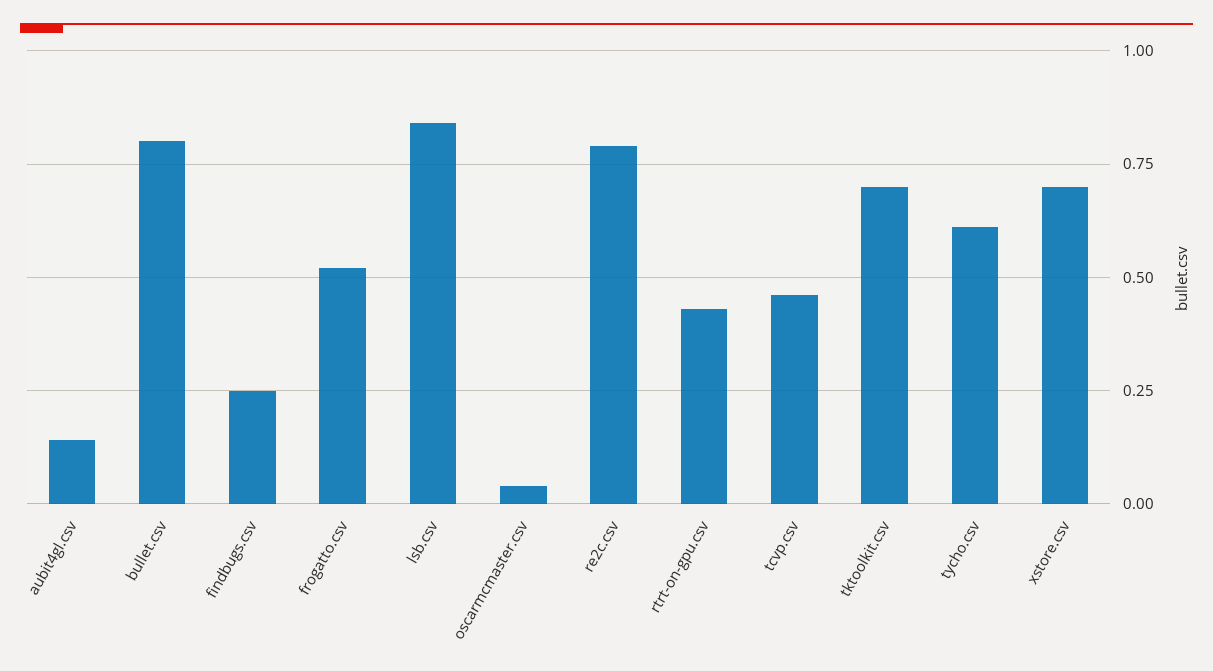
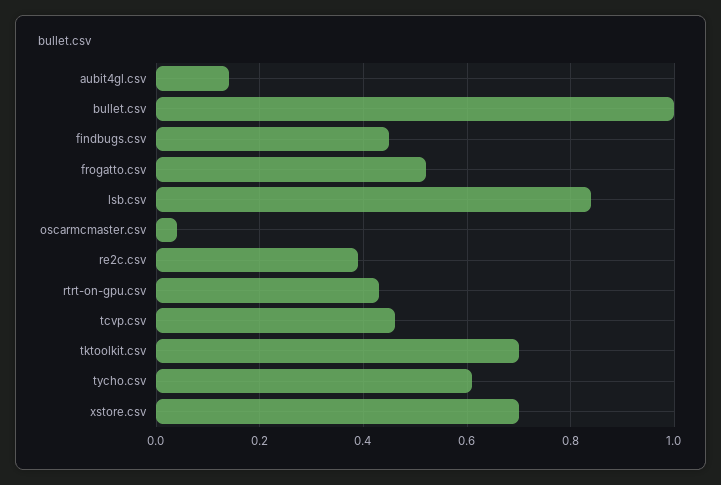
bullet.csv: 0.8 -> 1
findbugs.csv: 0.25 -> 0.45
re2c.csv: 0.8 -> 0.4

